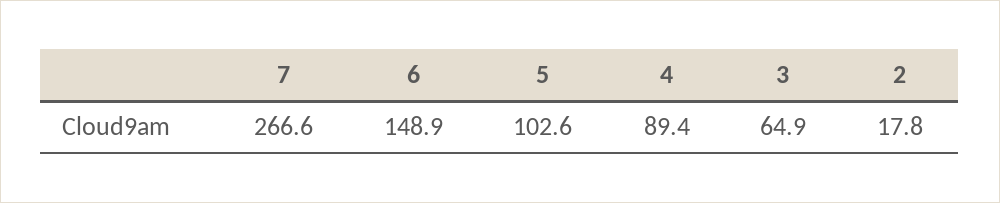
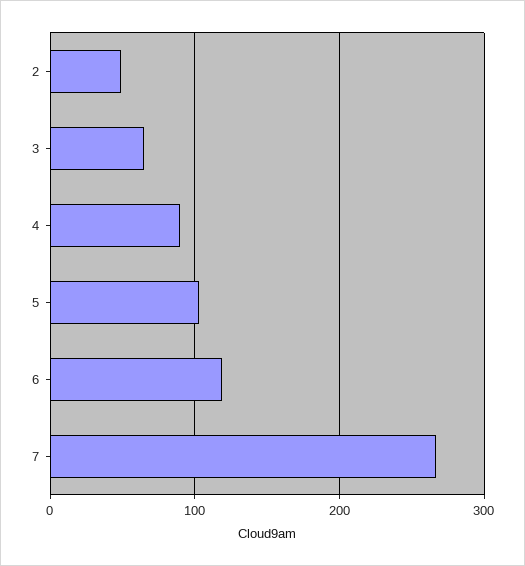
6: 148.9 -> 120
2: 17.8 -> 50

